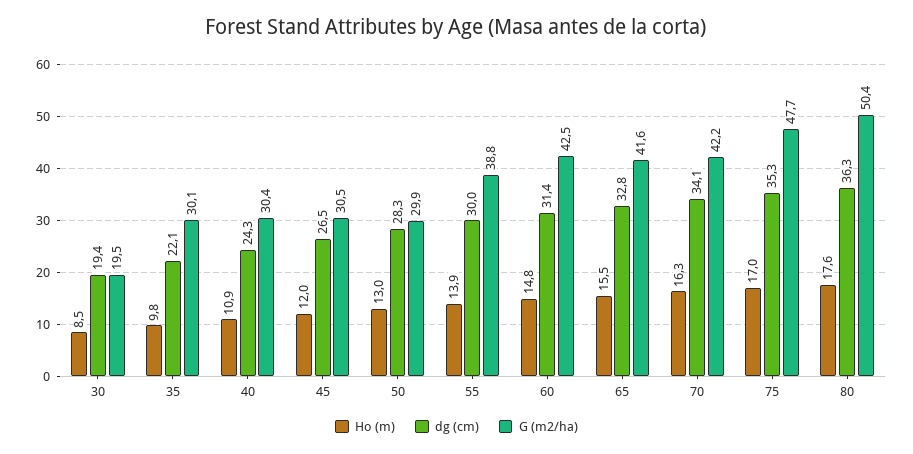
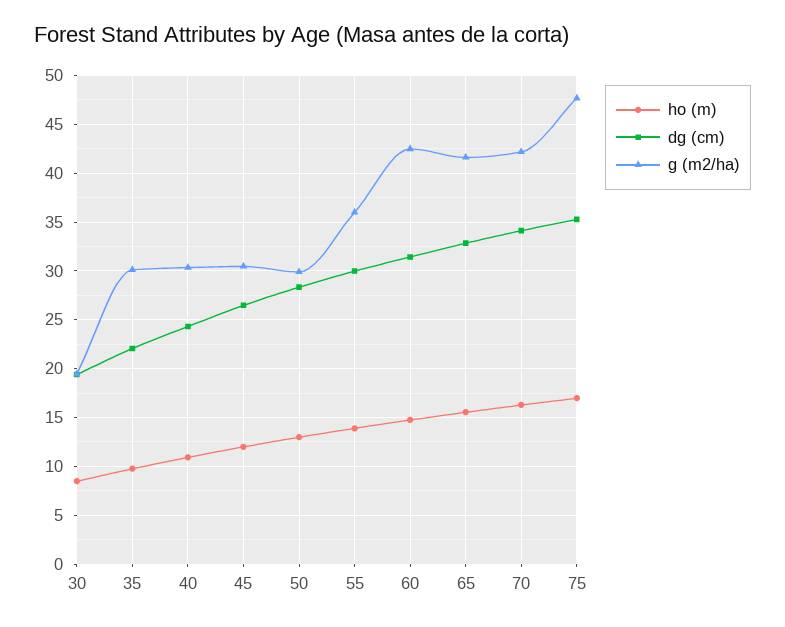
G (m2/ha), 55: 38.8 -> 36
Ho (m), 80: 17.6 -> none
dg (cm), 80: 36.3 -> none
G (m2/ha), 80: 50.4 -> none

